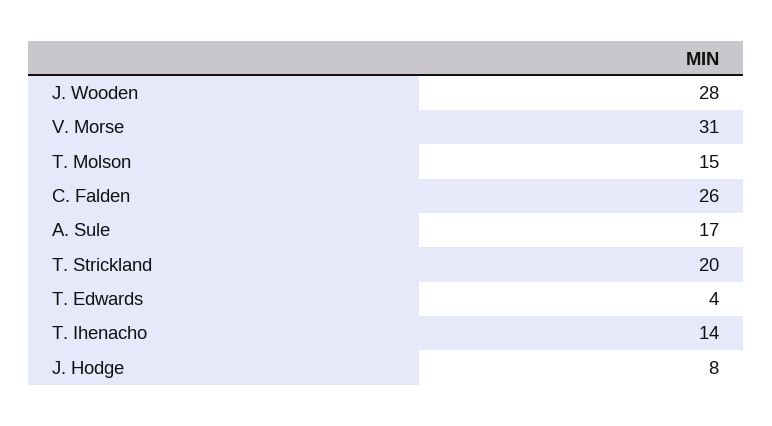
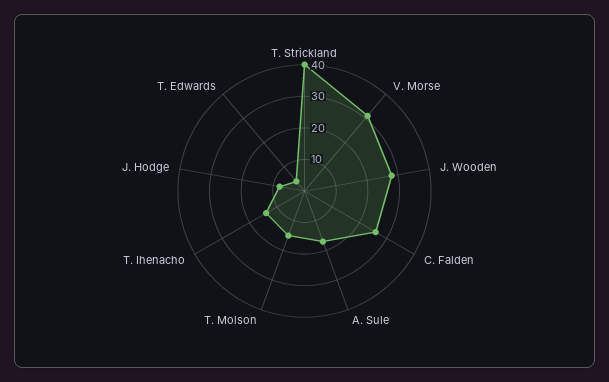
T. Strickland: 20 -> 40

